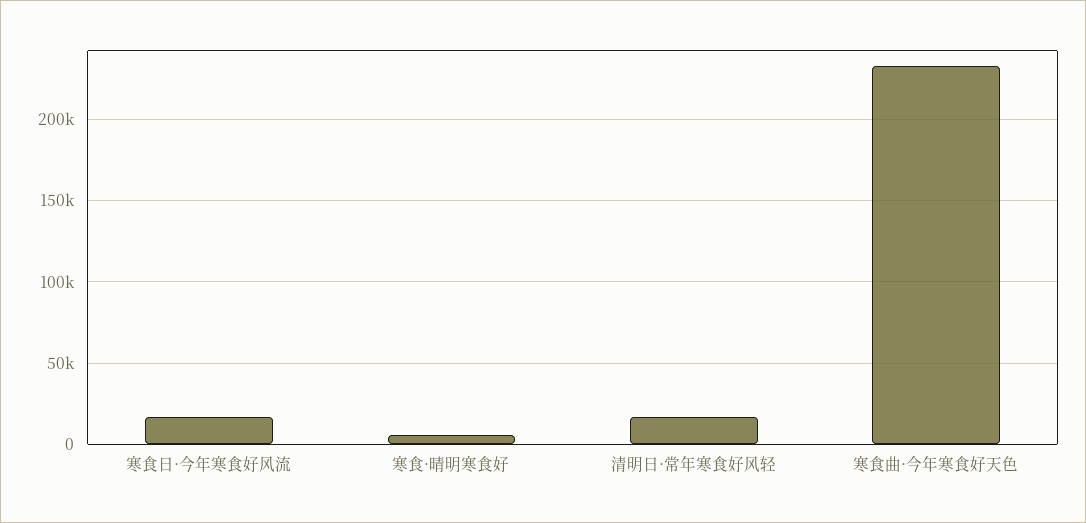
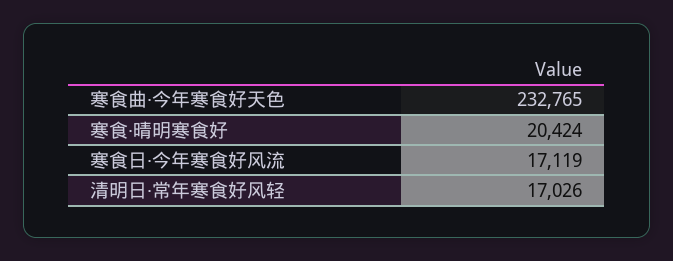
寒食·晴明寒食好: 5000 -> 20424

